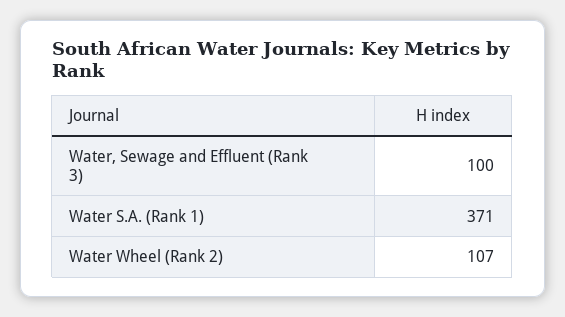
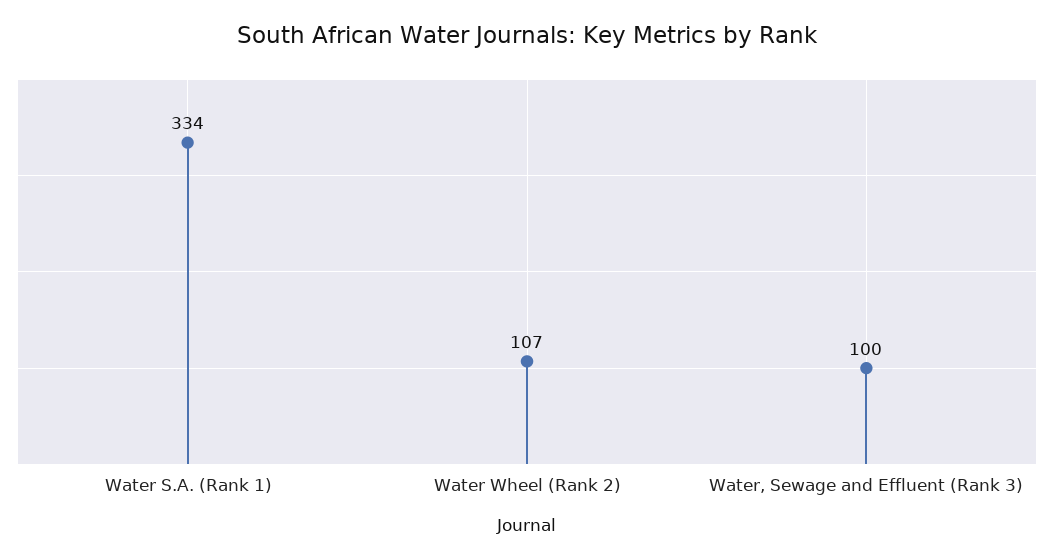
Water S.A. (Rank 1): 371 -> 334

